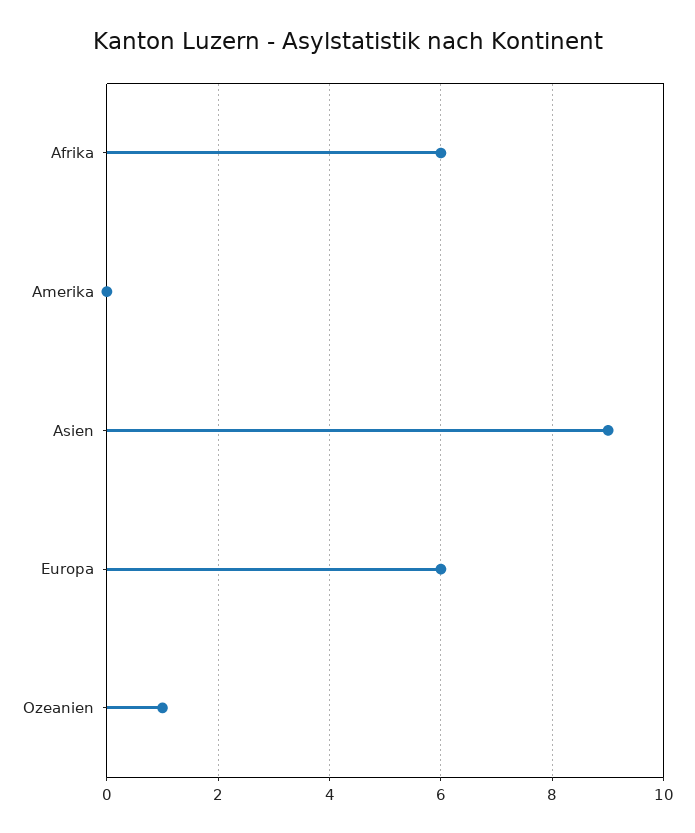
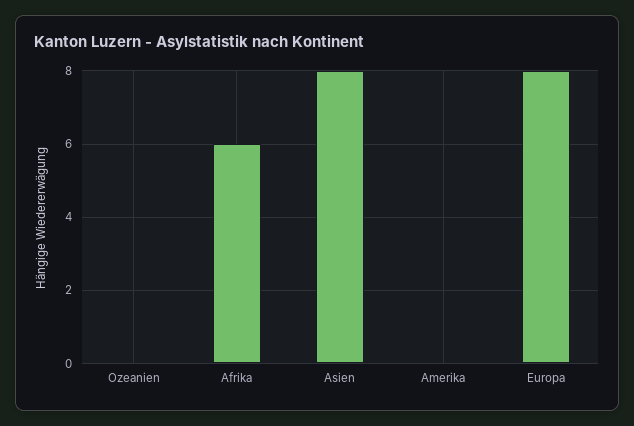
Asien: 9 -> 8
Europa: 6 -> 8
Ozeanien: 1 -> 0

